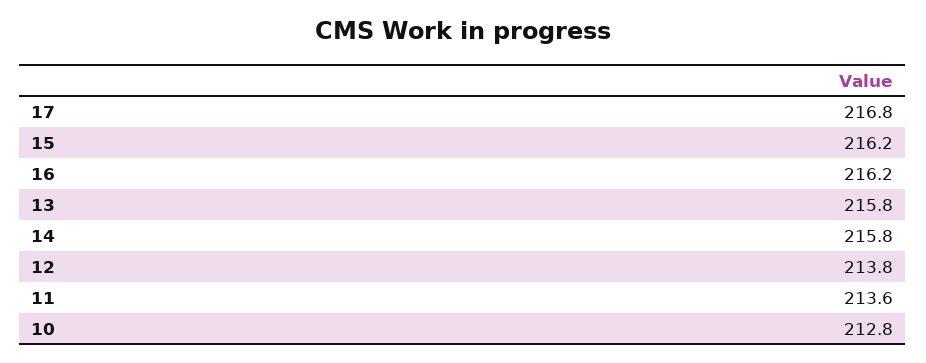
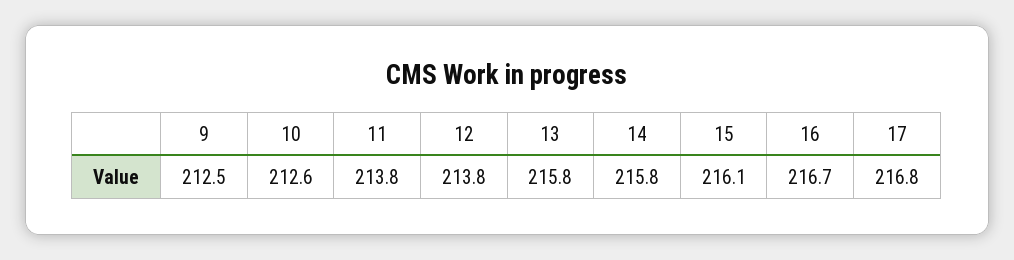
15: 216.2 -> 216.1
16: 216.2 -> 216.7
11: 213.6 -> 213.8
10: 212.8 -> 212.6
9: none -> 212.5

